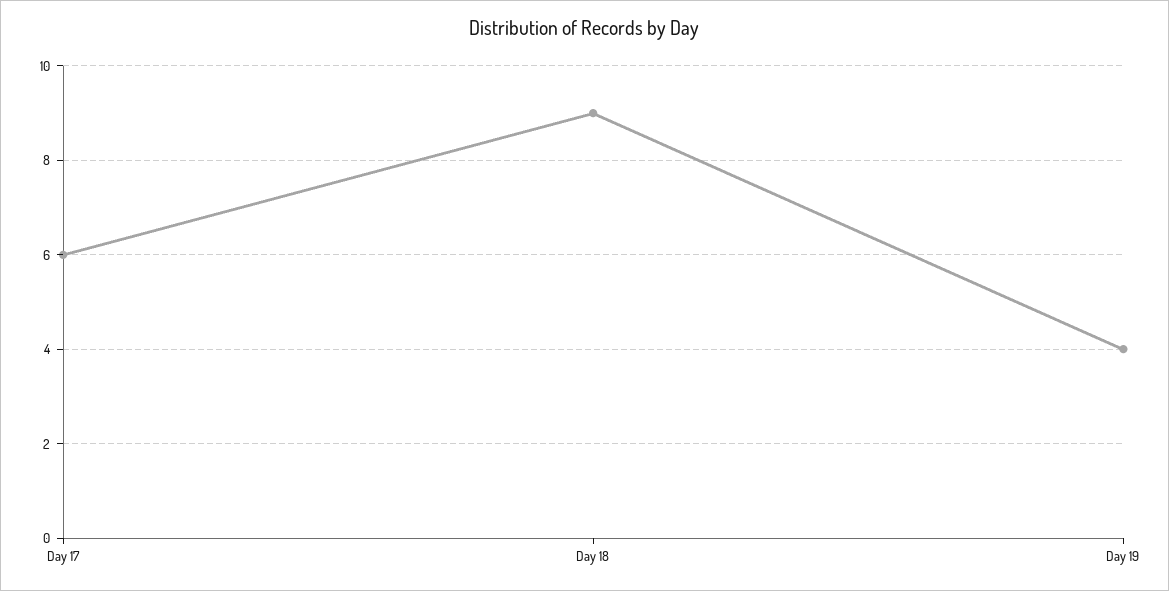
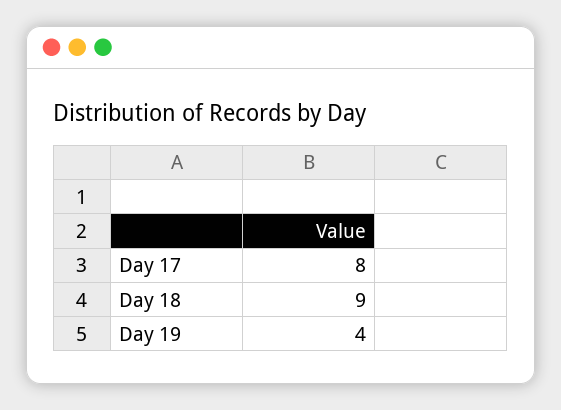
Day 17: 6 -> 8

